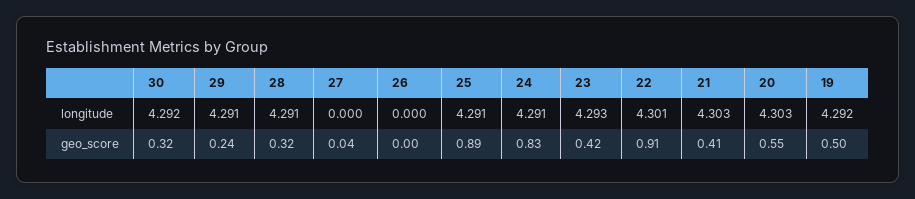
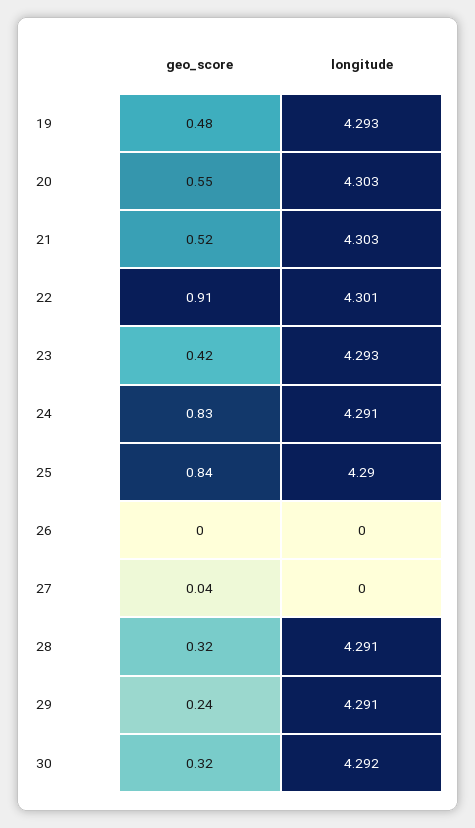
25, longitude: 4.291 -> 4.29
19, longitude: 4.292 -> 4.293
25, geo_score: 0.89 -> 0.84
21, geo_score: 0.41 -> 0.52
19, geo_score: 0.5 -> 0.48

